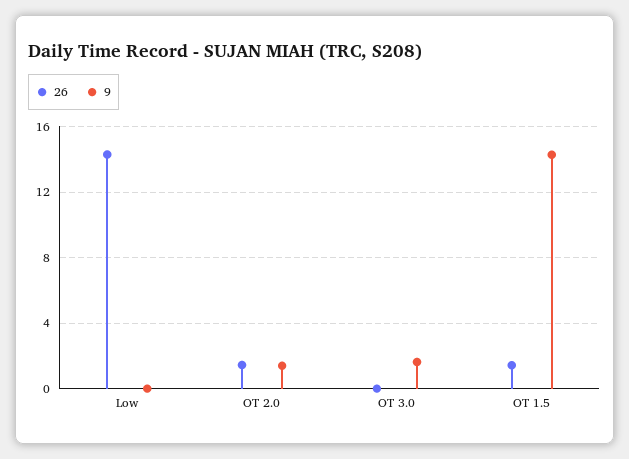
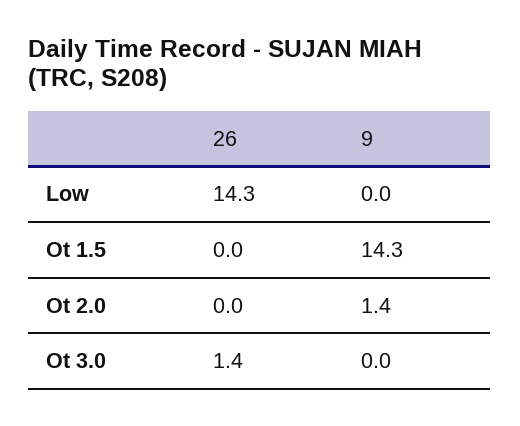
26, OT 2.0: 1.5 -> 0
26, OT 3.0: 0 -> 1.4
9, OT 3.0: 1.5 -> 0
26, OT 1.5: 1.5 -> 0

